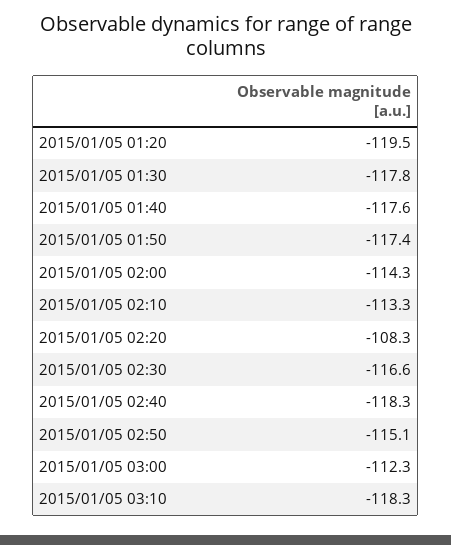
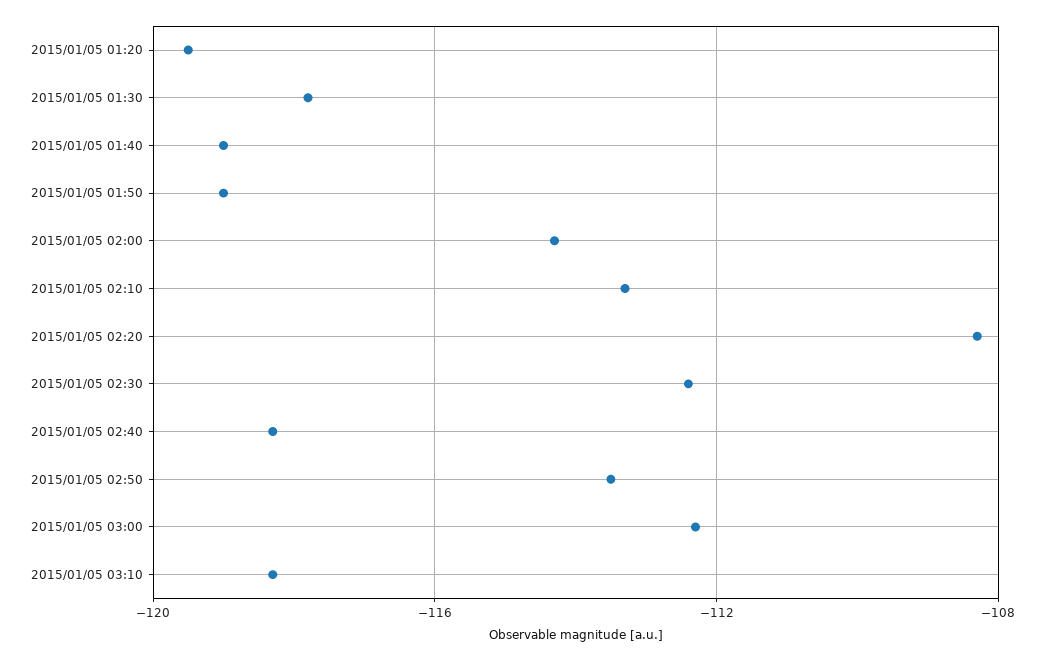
2015/01/05 01:40: -117.6 -> -119
2015/01/05 01:50: -117.4 -> -119
2015/01/05 02:30: -116.6 -> -112.5
2015/01/05 02:50: -115.1 -> -113.5

